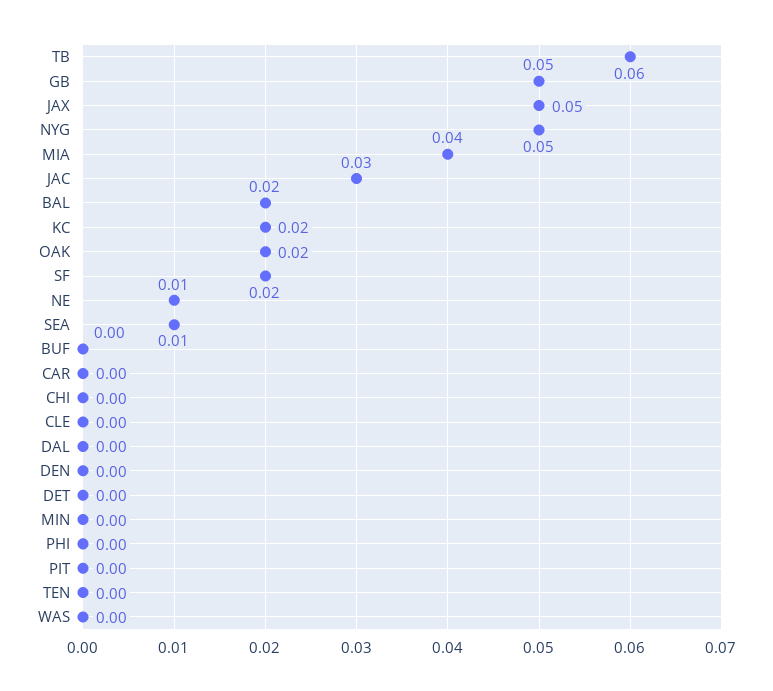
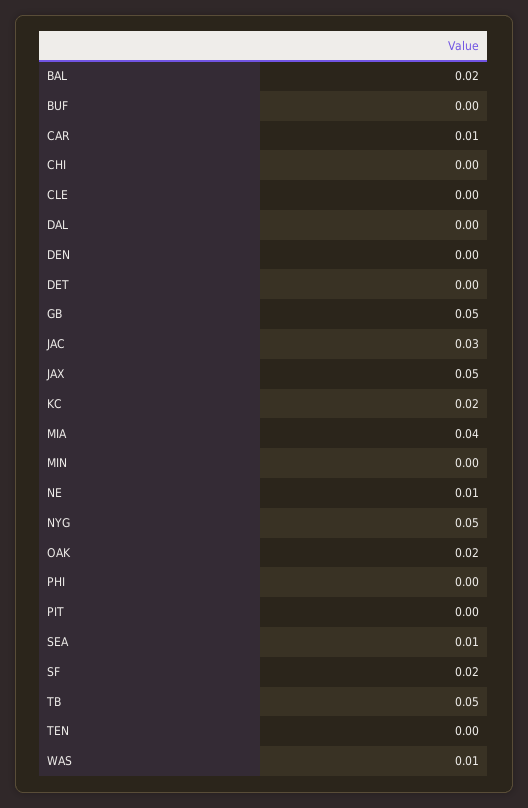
TB: 0.06 -> 0.05
CAR: 0 -> 0.01
WAS: 0 -> 0.01

